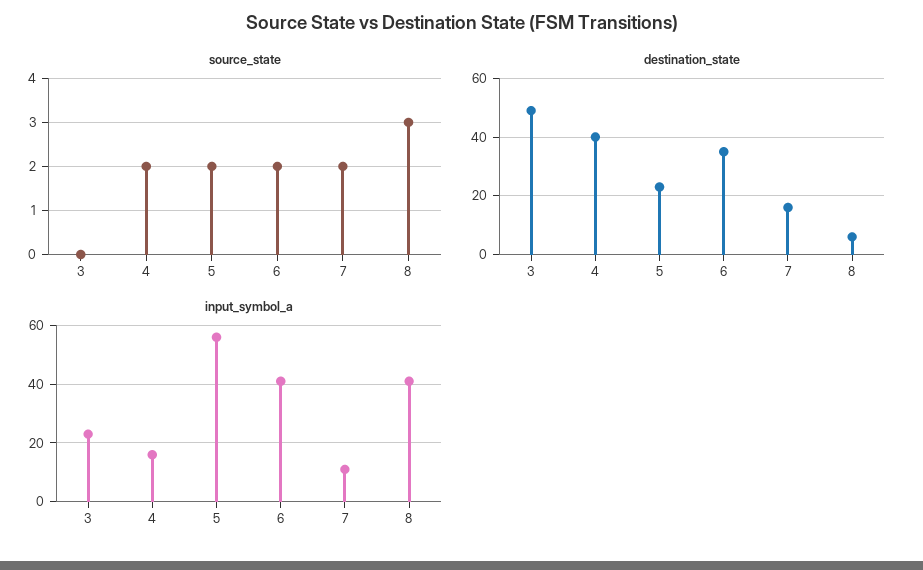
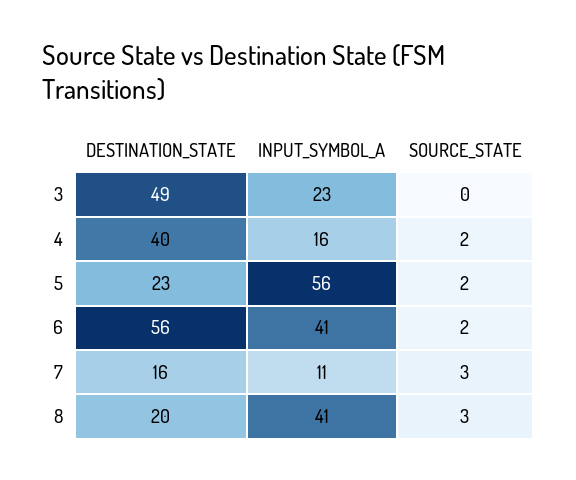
source_state, 7: 2 -> 3
destination_state, 6: 35 -> 56
destination_state, 8: 5 -> 20

